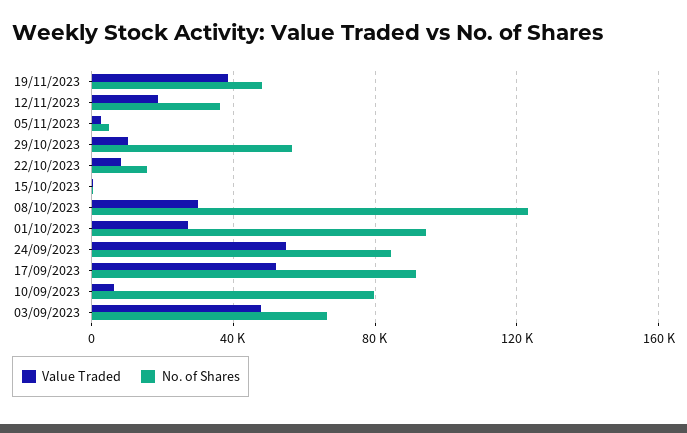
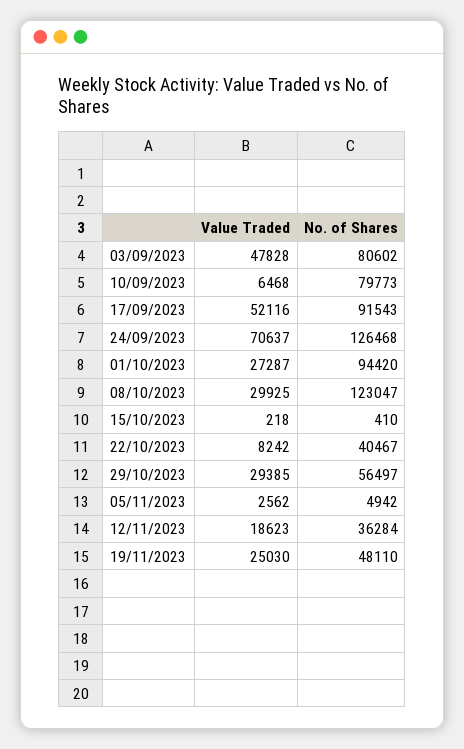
Value Traded, 19/11/2023: 40000 -> 25030
Value Traded, 29/10/2023: 10000 -> 29385
No. of Shares, 22/10/2023: 15000 -> 40467
Value Traded, 24/09/2023: 55000 -> 70637
No. of Shares, 24/09/2023: 85000 -> 126468
No. of Shares, 03/09/2023: 65000 -> 80602

